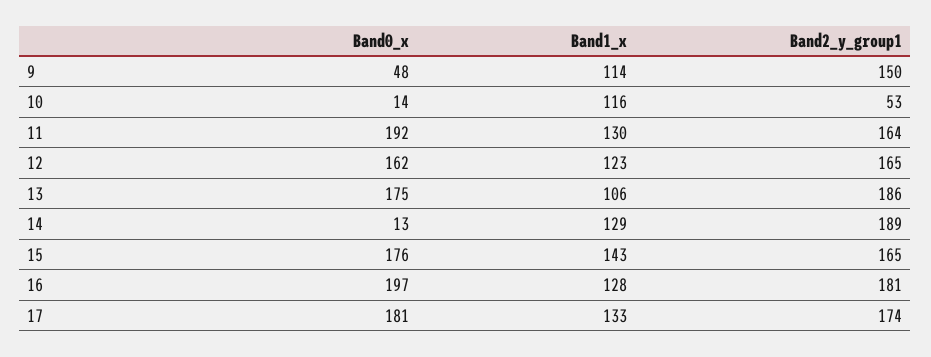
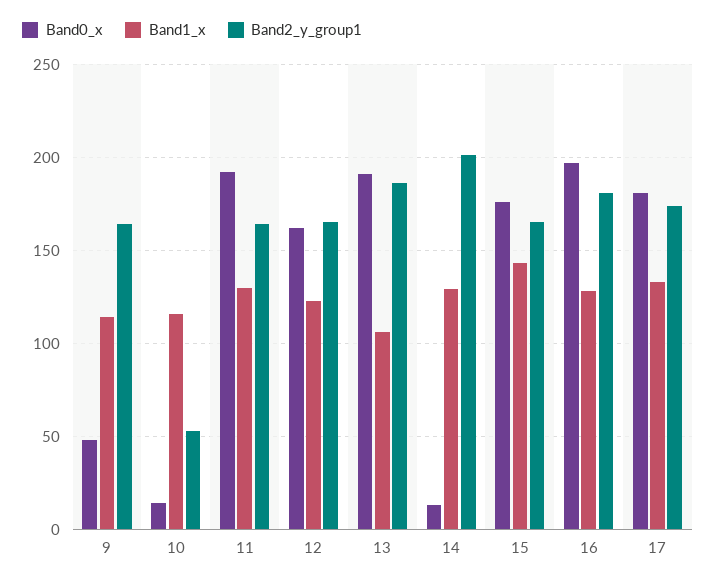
Band2_y_group1, 9: 150 -> 165
Band0_x, 13: 175 -> 190
Band2_y_group1, 14: 189 -> 200

